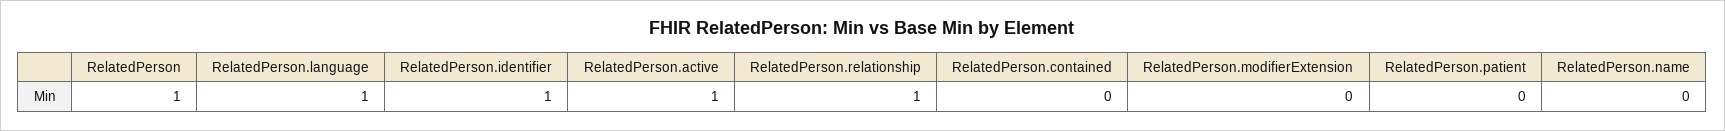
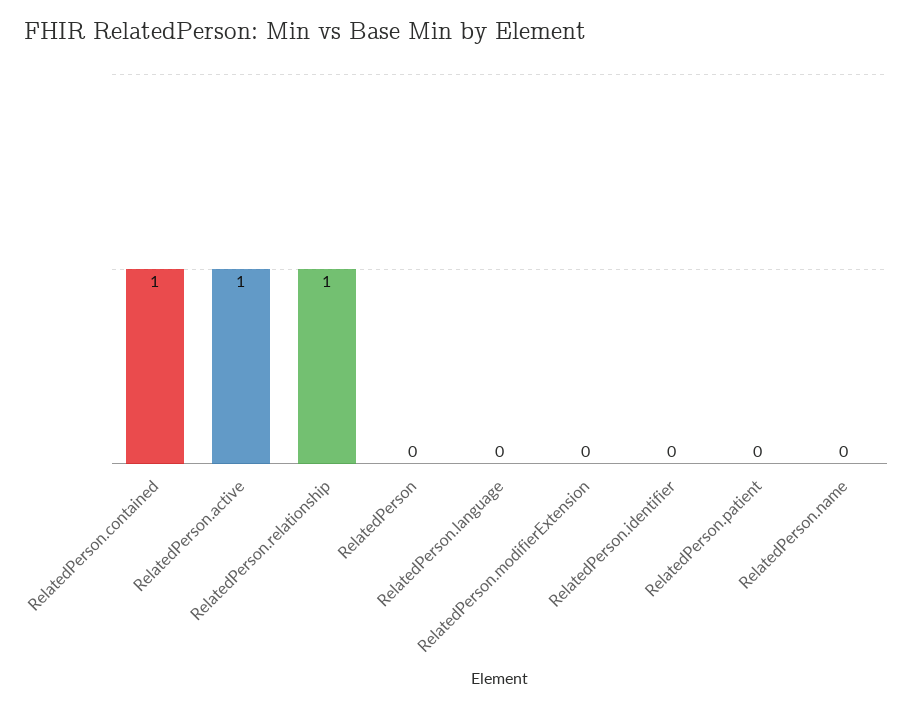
RelatedPerson: 1 -> 0
RelatedPerson.language: 1 -> 0
RelatedPerson.identifier: 1 -> 0
RelatedPerson.contained: 0 -> 1

